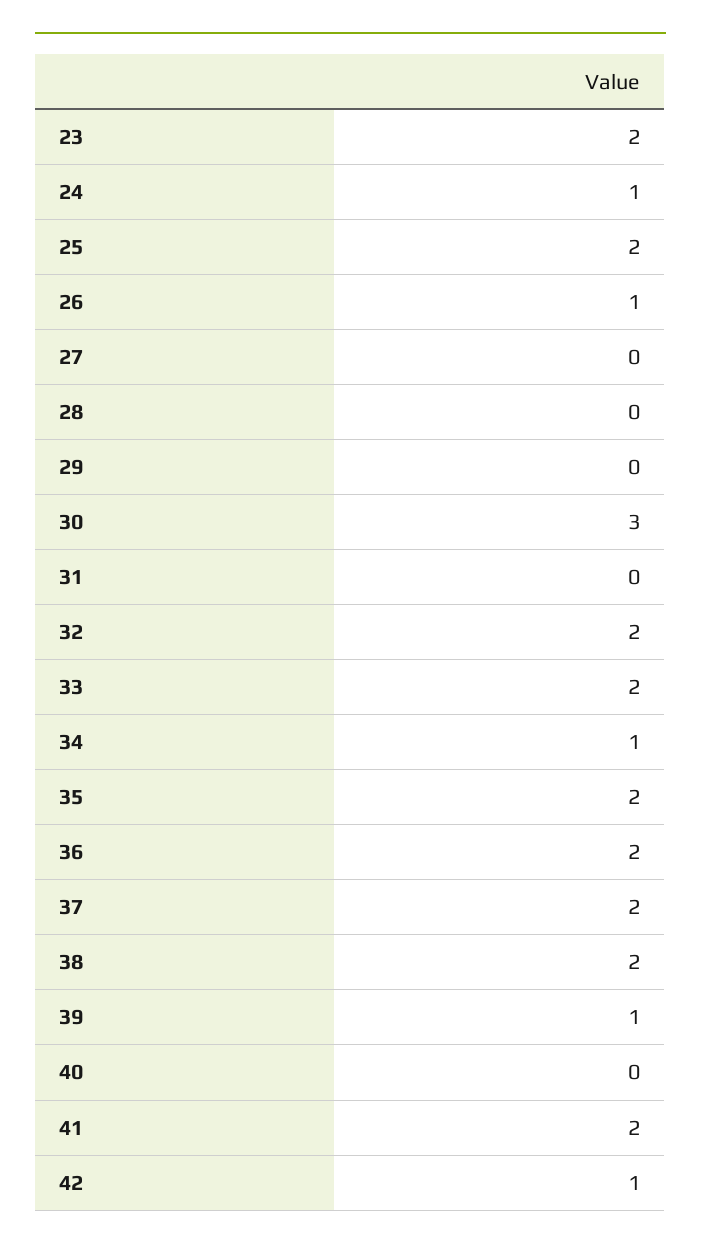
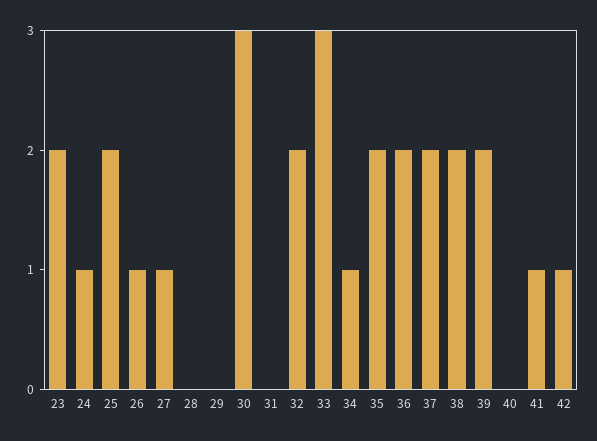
27: 0 -> 1
33: 2 -> 3
39: 1 -> 2
41: 2 -> 1

